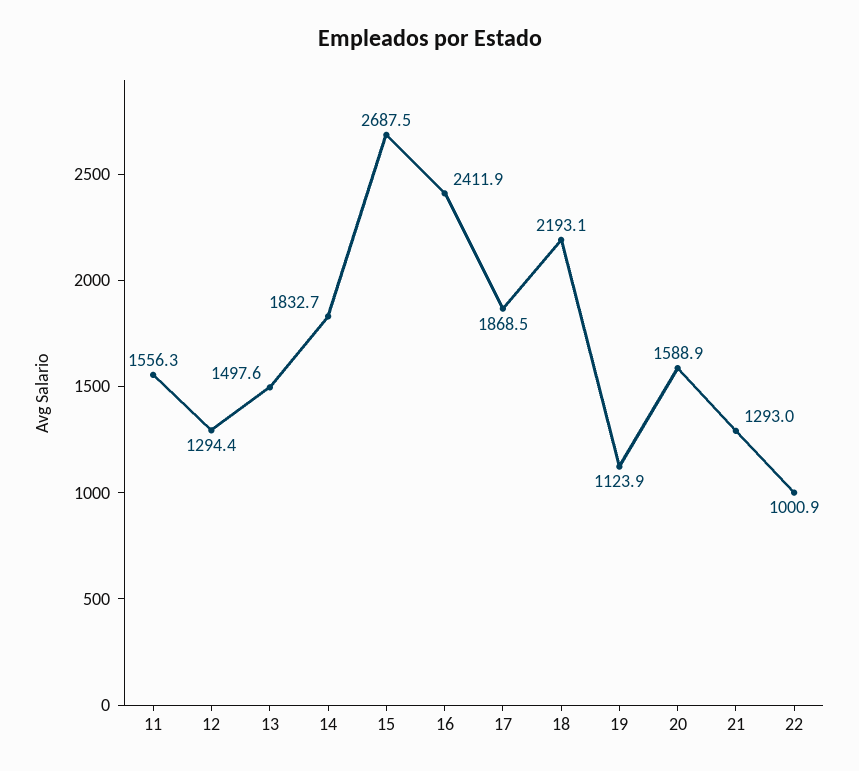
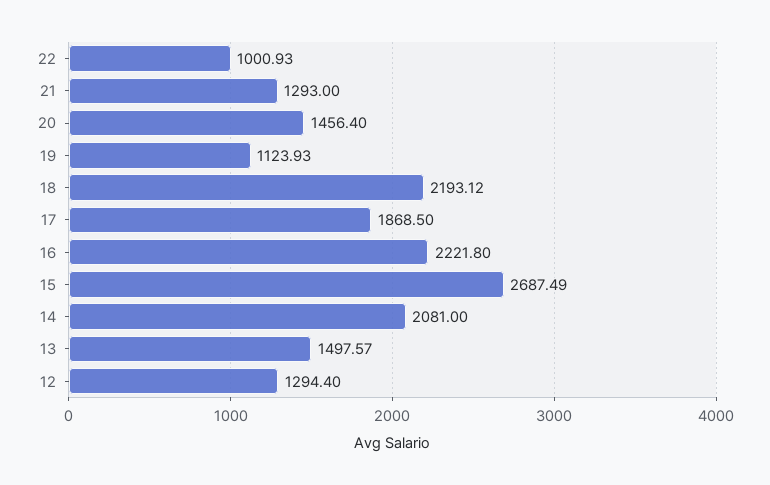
11: 1556.3 -> none
14: 1832.7 -> 2081
16: 2411.9 -> 2221.8
20: 1588.9 -> 1456.4

